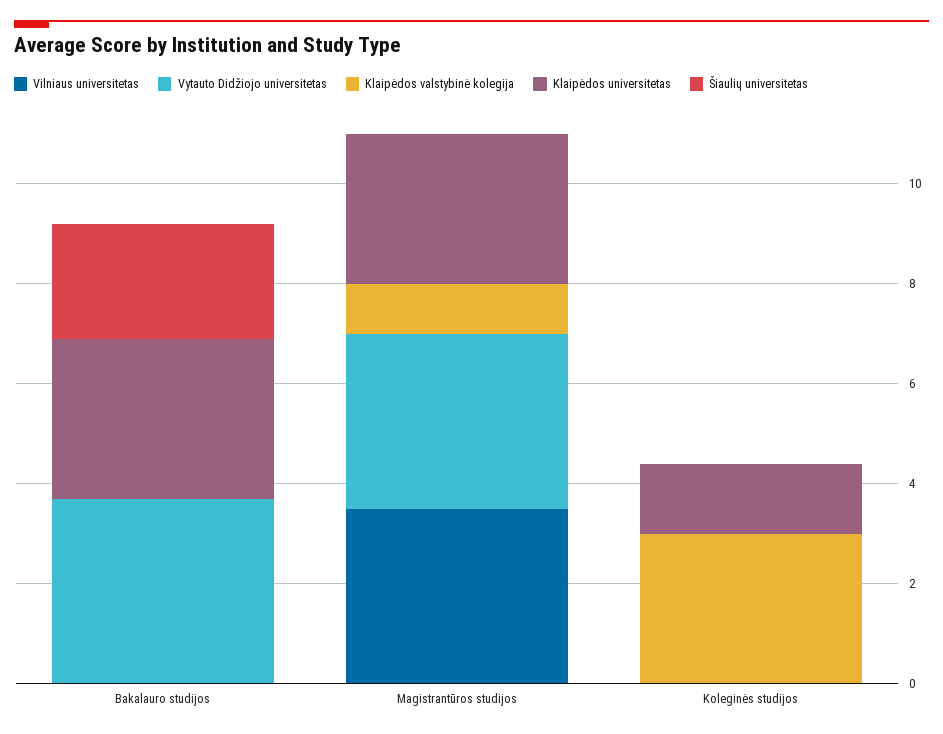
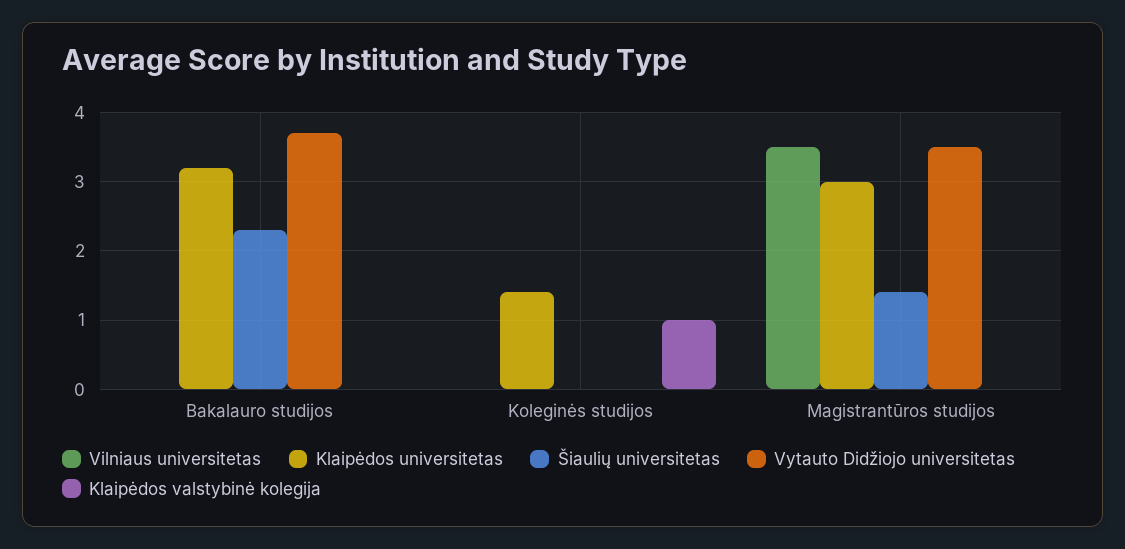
Klaipėdos valstybinė kolegija, Magistrantūros studijos: 1 -> 0
Šiaulių universitetas, Magistrantūros studijos: 0 -> 1.4
Klaipėdos valstybinė kolegija, Koleginės studijos: 3 -> 1

